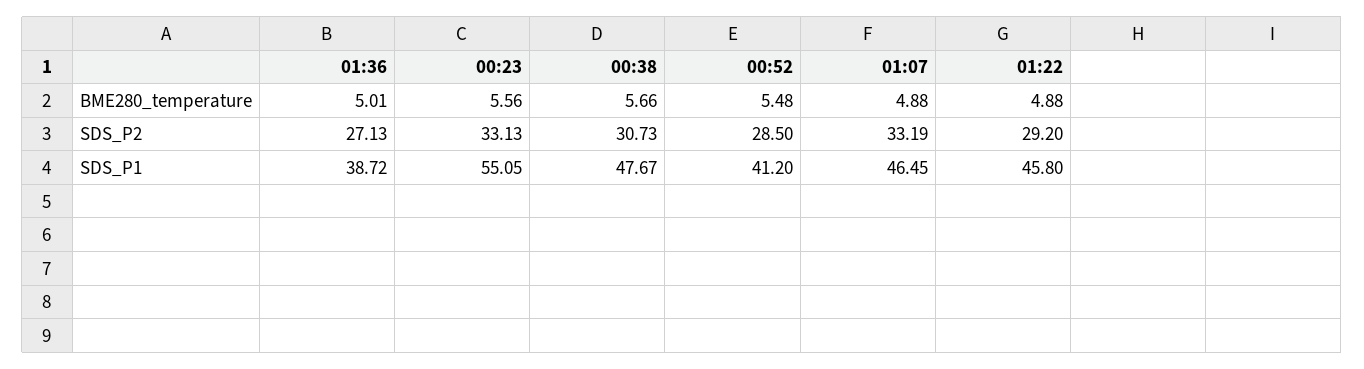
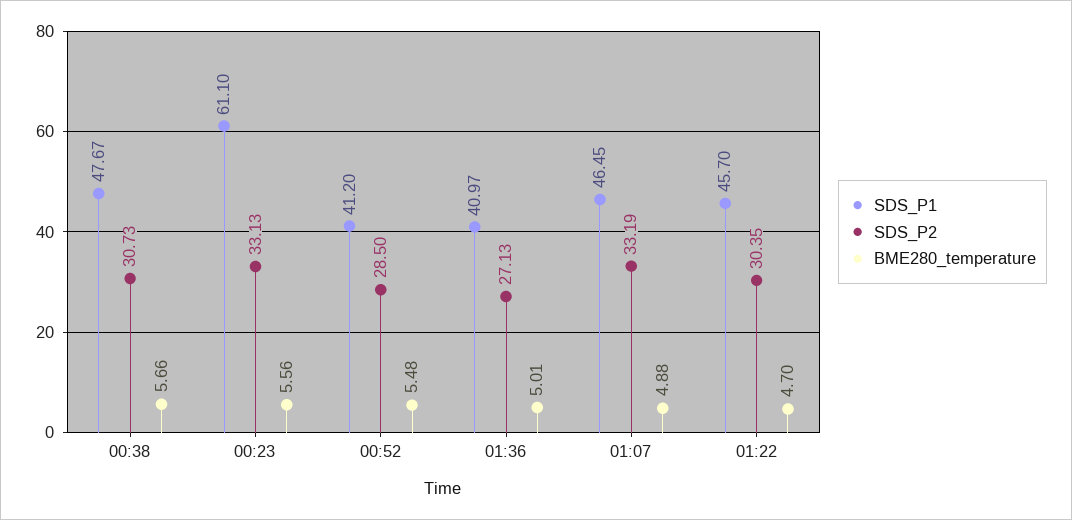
BME280_temperature, 01:22: 4.88 -> 4.7
SDS_P2, 01:22: 29.2 -> 30.35
SDS_P1, 01:36: 38.72 -> 40.97
SDS_P1, 00:23: 55.05 -> 61.1
SDS_P1, 01:22: 45.8 -> 45.7

